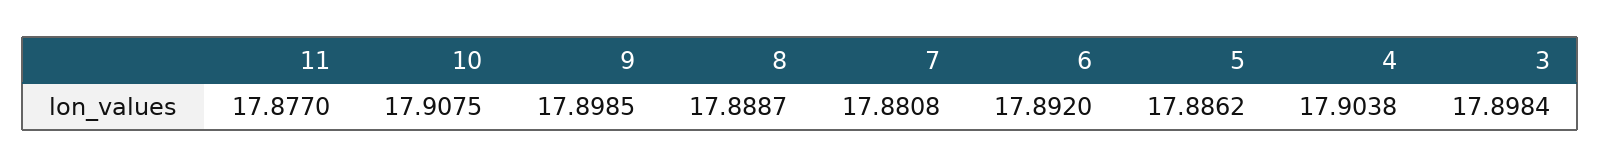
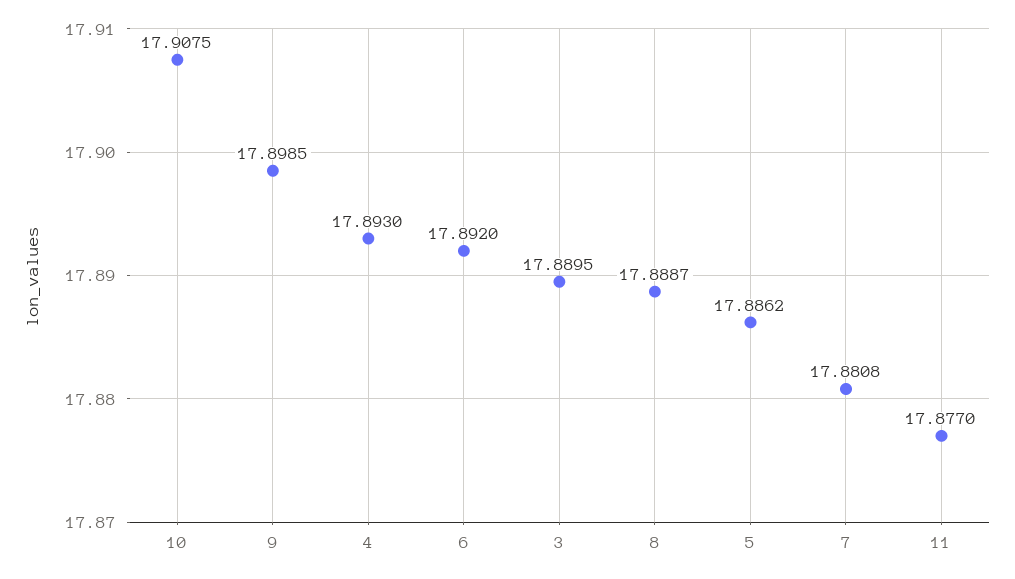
4: 17.9038 -> 17.893
3: 17.8984 -> 17.8895

